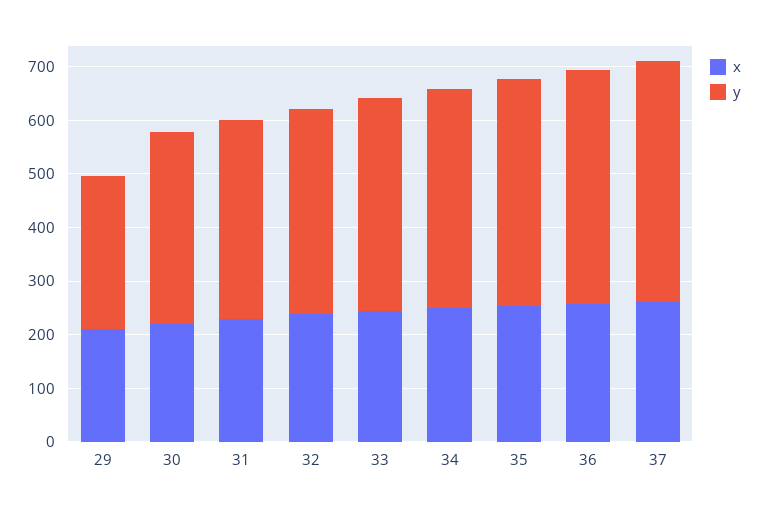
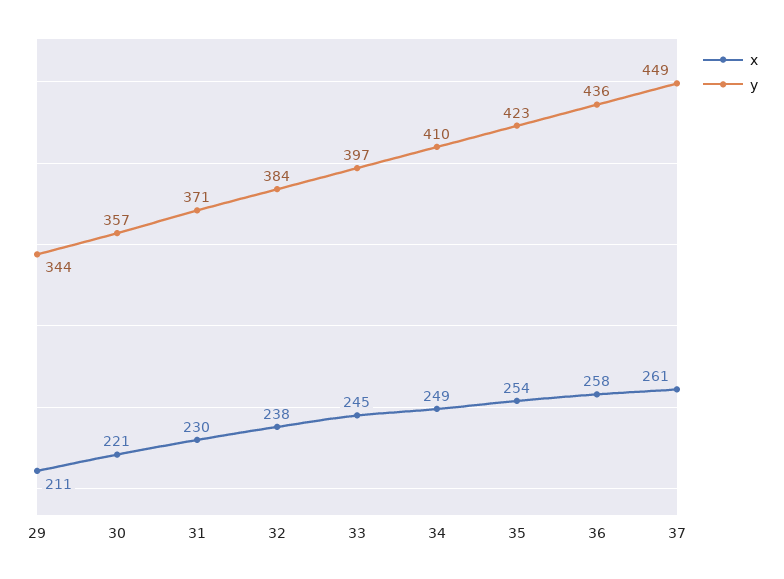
y, 29: 280 -> 344

